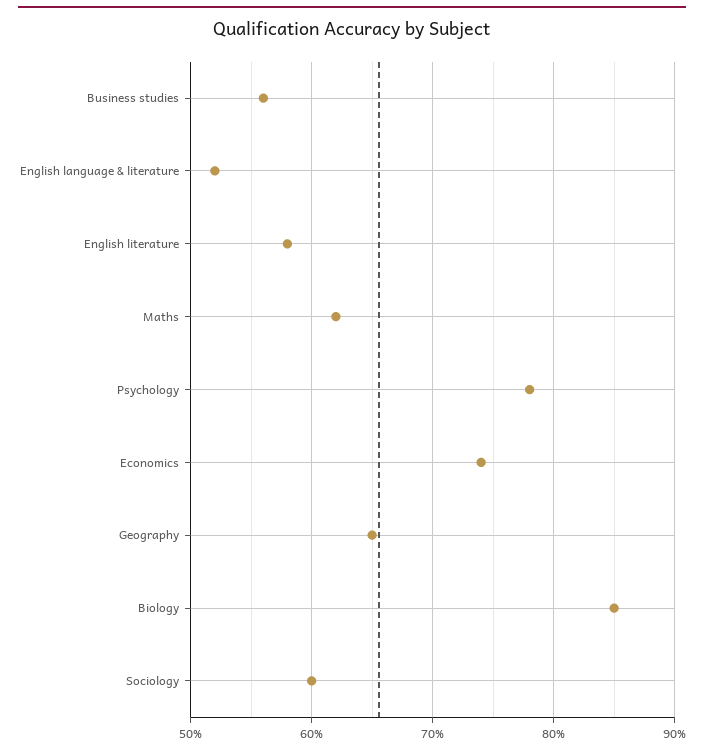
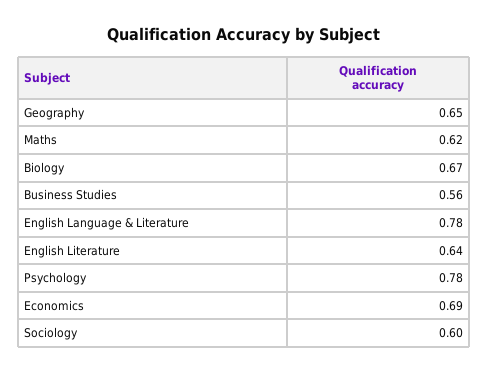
English language & literature: 0.52 -> 0.78
English literature: 0.58 -> 0.64
Economics: 0.74 -> 0.69
Biology: 0.85 -> 0.67

